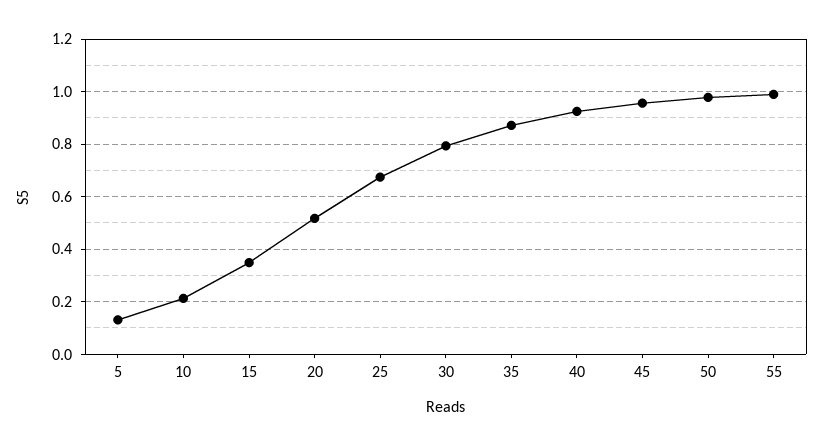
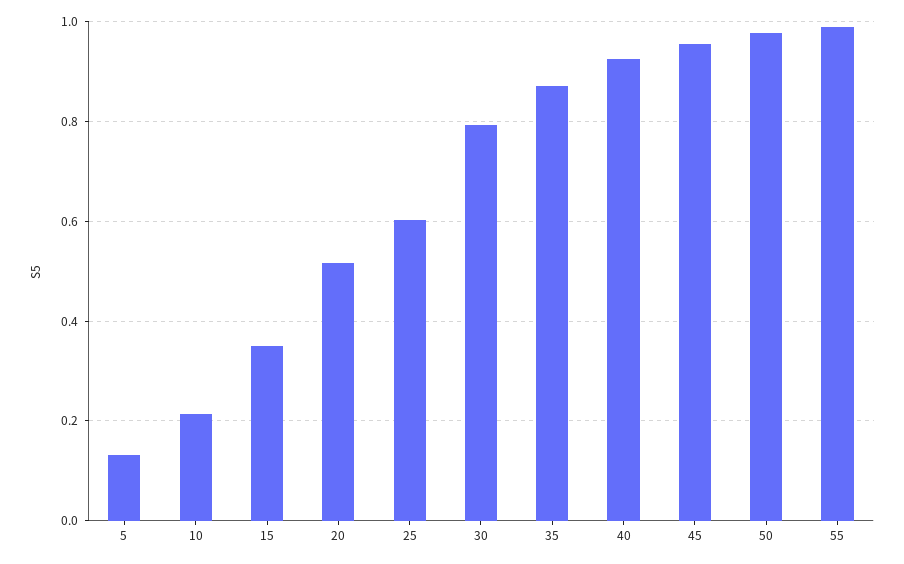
25: 0.675 -> 0.6

